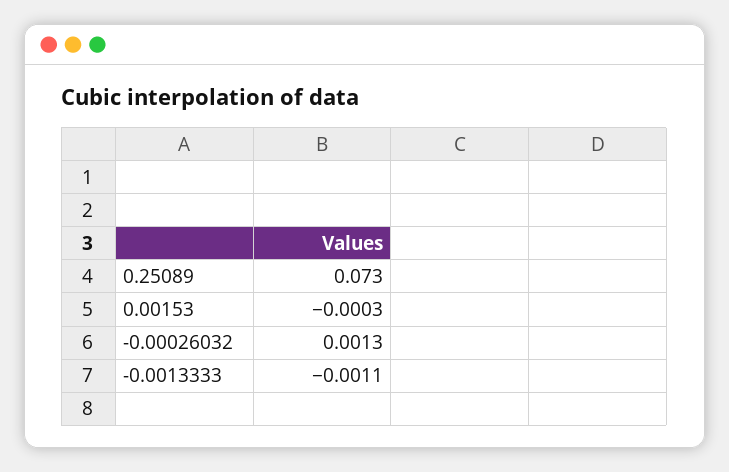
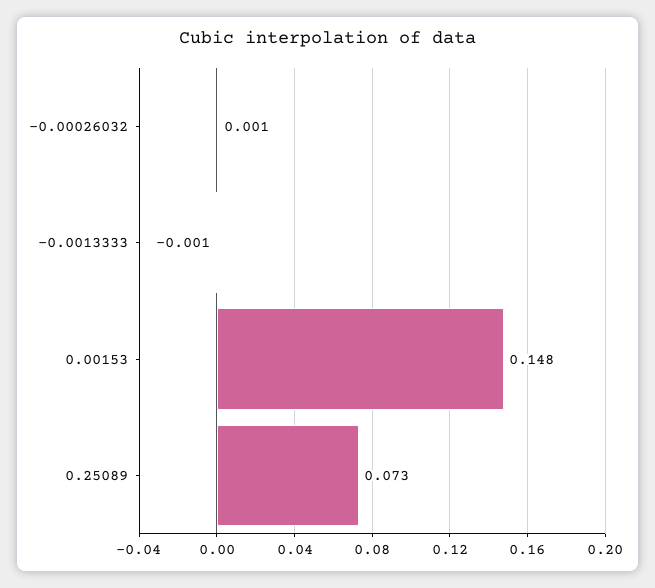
0.00153: -0.0003 -> 0.148

